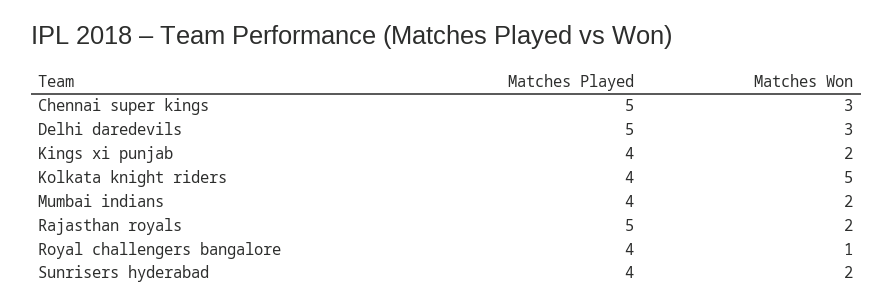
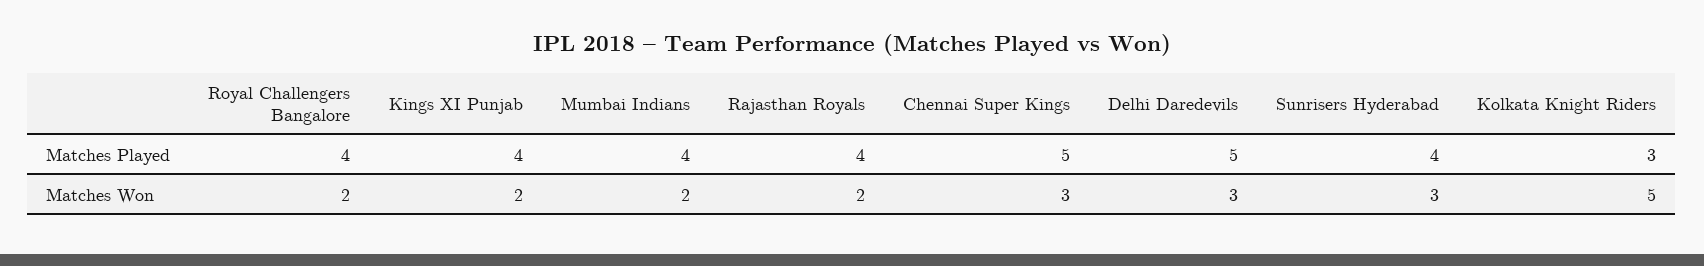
Matches Played, Kolkata knight riders: 4 -> 3
Matches Played, Rajasthan royals: 5 -> 4
Matches Won, Royal challengers bangalore: 1 -> 2
Matches Won, Sunrisers hyderabad: 2 -> 3

